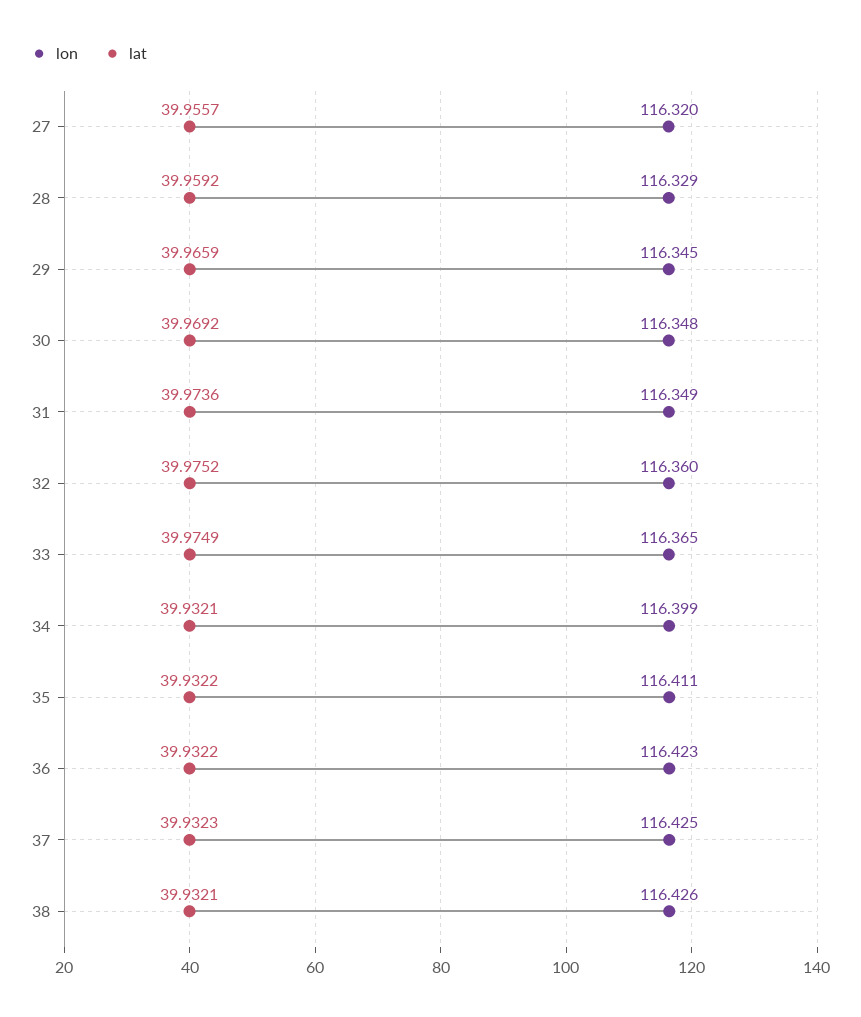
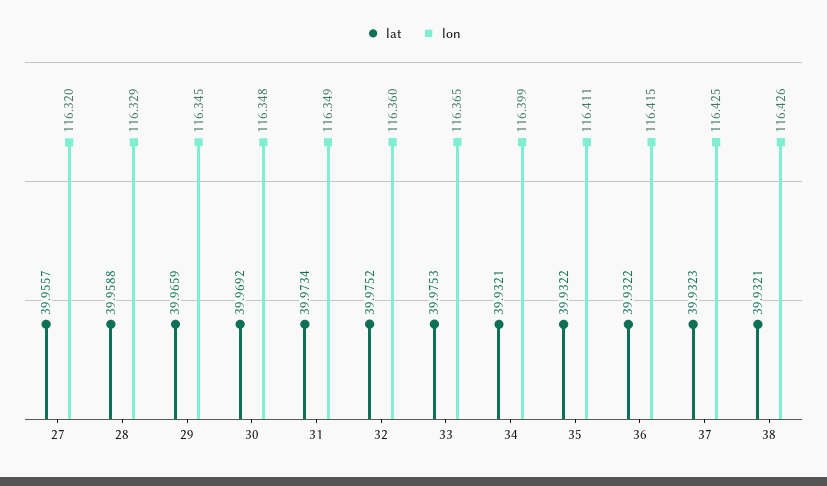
lat, 28: 39.9592 -> 39.9588
lat, 31: 39.9736 -> 39.9734
lat, 33: 39.9749 -> 39.9753
lon, 36: 116.423 -> 116.415

